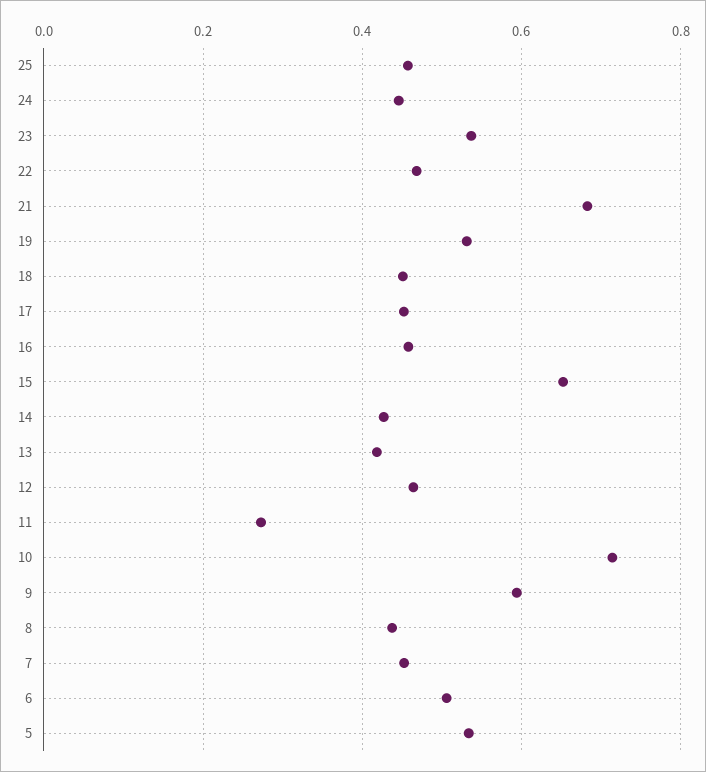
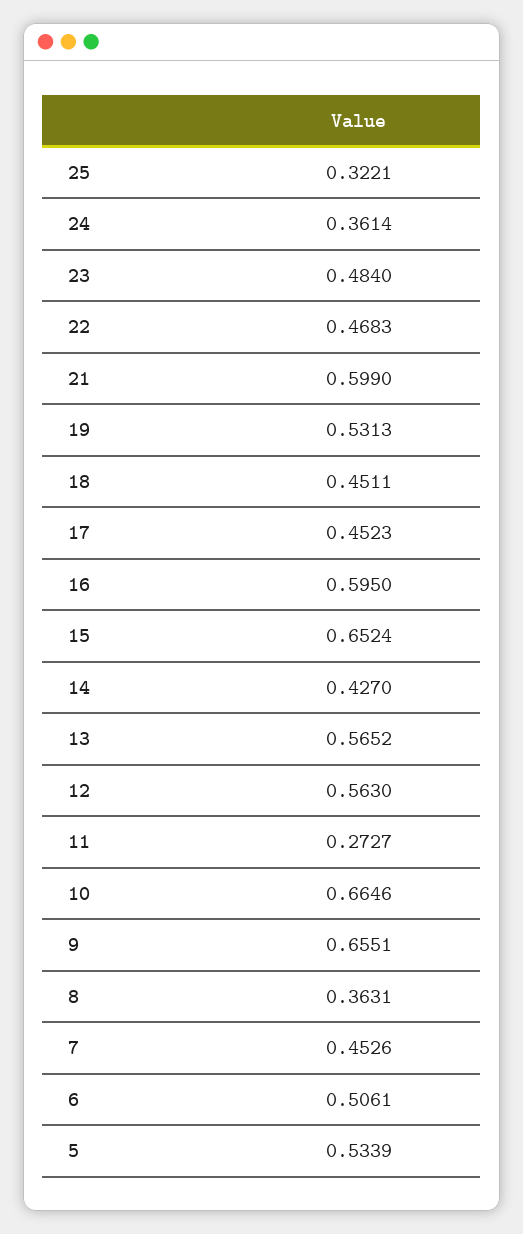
25: 0.46 -> 0.3221
24: 0.44 -> 0.3614
23: 0.54 -> 0.484
21: 0.68 -> 0.599
16: 0.46 -> 0.595
13: 0.42 -> 0.5652
12: 0.46 -> 0.563
10: 0.72 -> 0.6646
9: 0.6 -> 0.6551
8: 0.44 -> 0.3631

